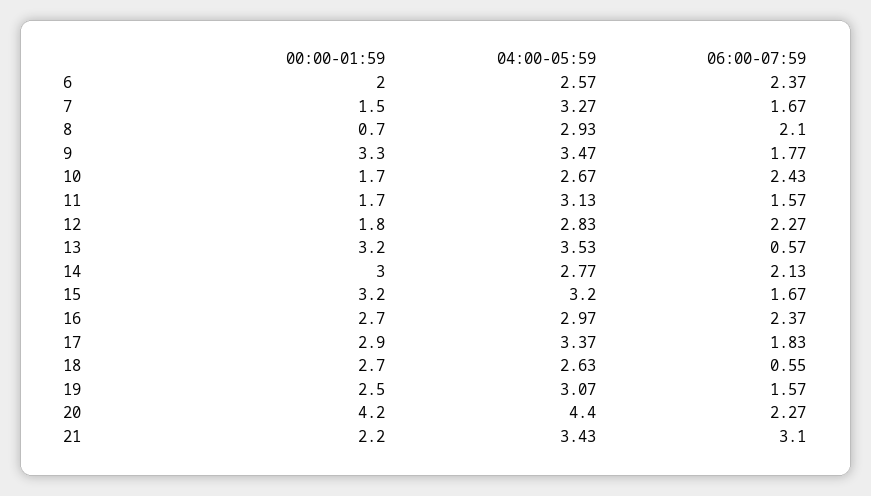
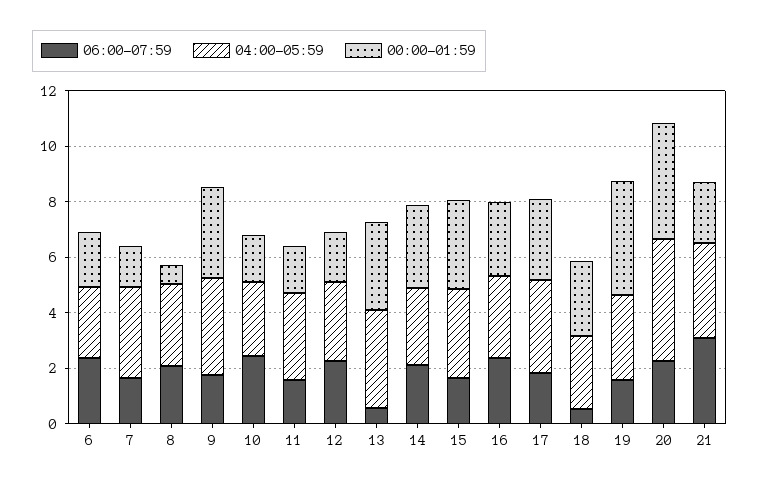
00:00-01:59, 19: 2.5 -> 4

